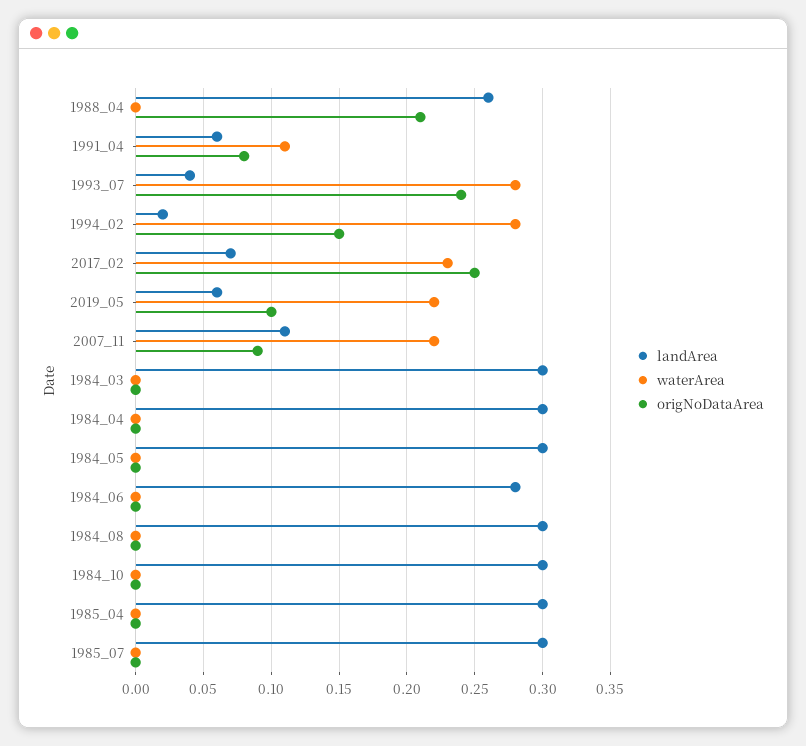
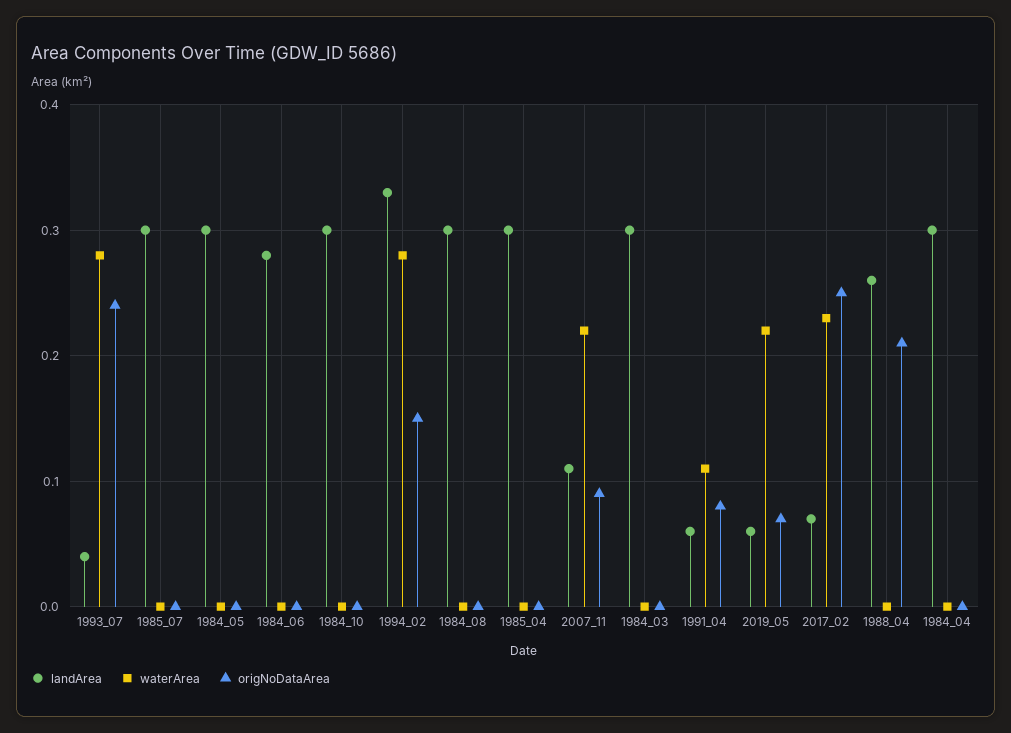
landArea, 1994_02: 0.02 -> 0.33
origNoDataArea, 2019_05: 0.1 -> 0.07

